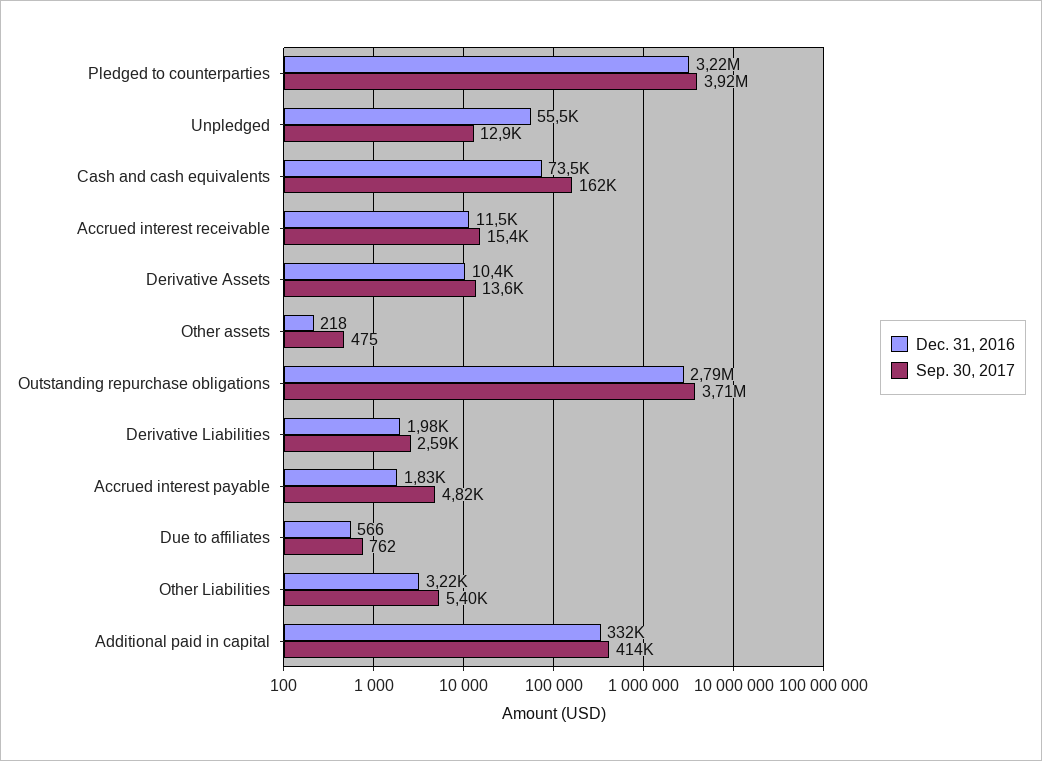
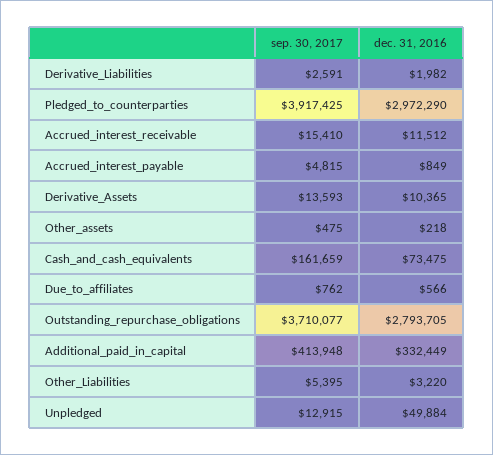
Dec. 31, 2016, Pledged to counterparties: 3220000 -> 2972290
Dec. 31, 2016, Unpledged: 55500 -> 49884
Dec. 31, 2016, Accrued interest payable: 1830 -> 849

